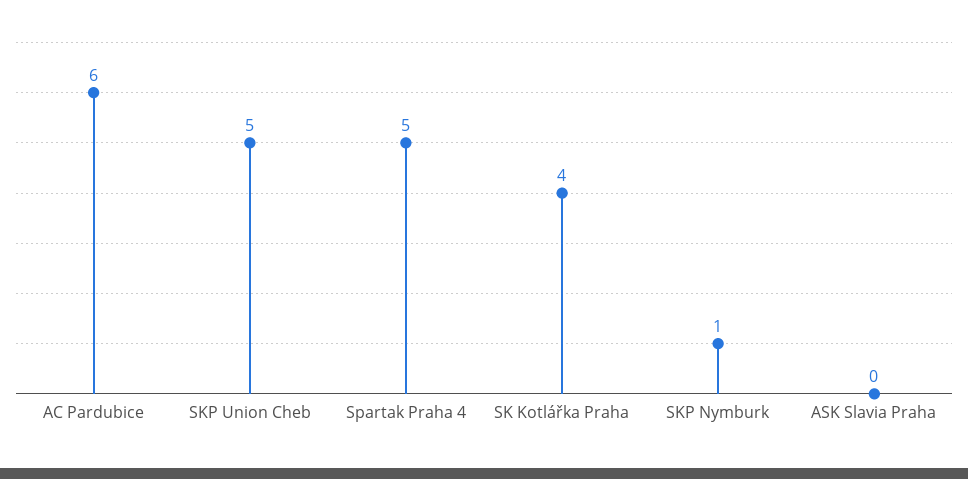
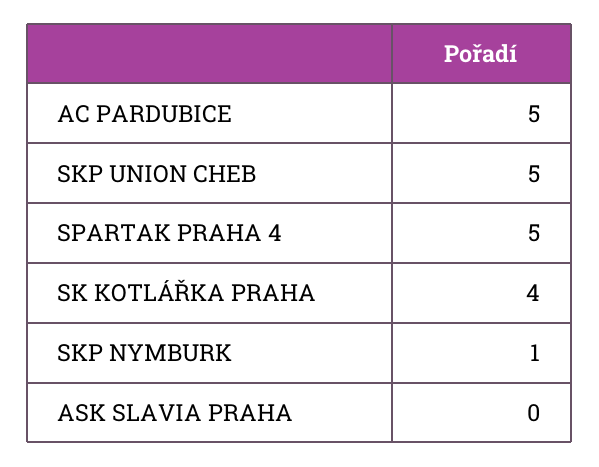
AC Pardubice: 6 -> 5

